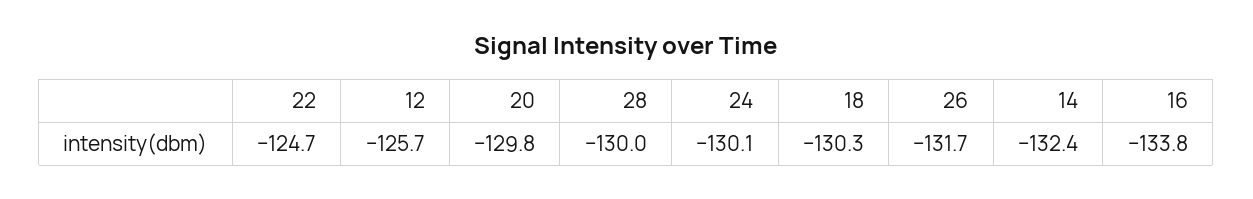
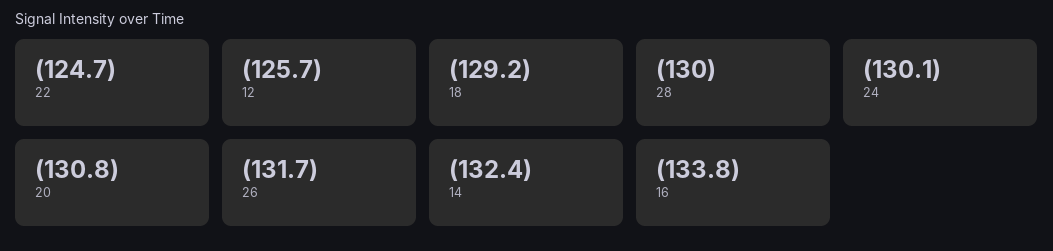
20: -129.8 -> -130.8
18: -130.3 -> -129.2

